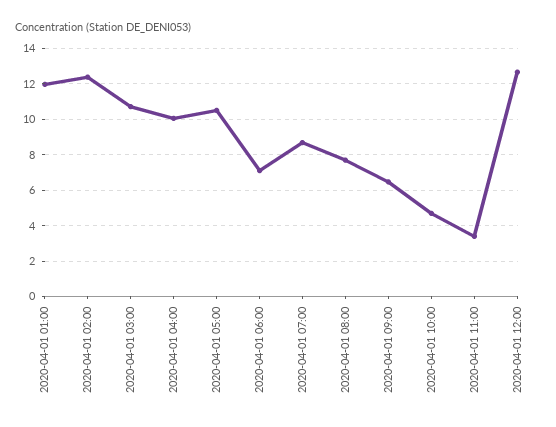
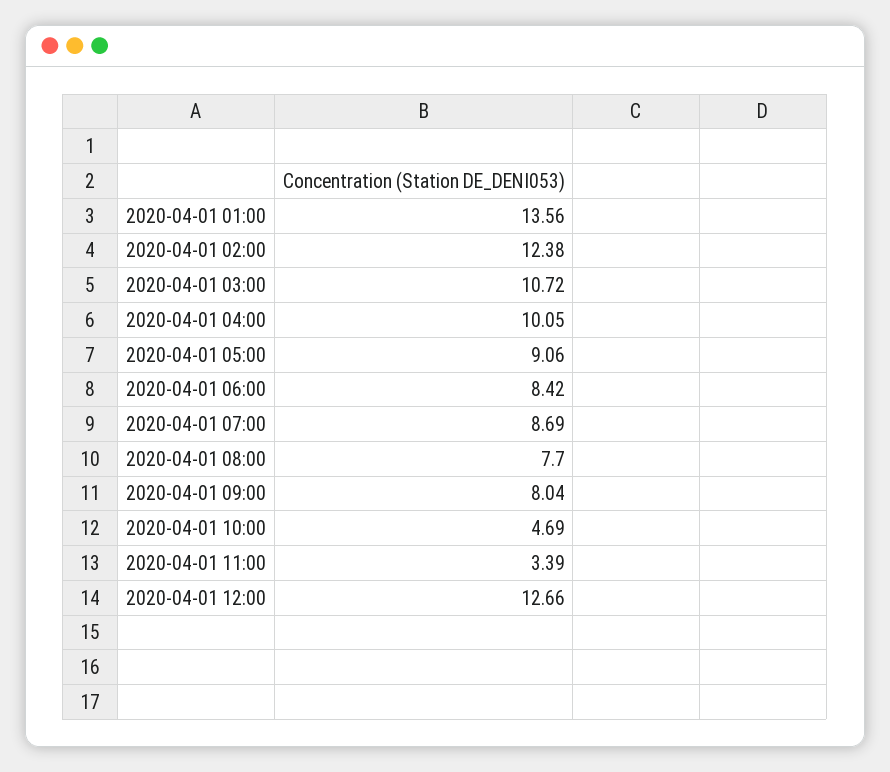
2020-04-01 01:00: 12 -> 13.56
2020-04-01 05:00: 10.5 -> 9.06
2020-04-01 06:00: 7 -> 8.42
2020-04-01 09:00: 6.5 -> 8.04

